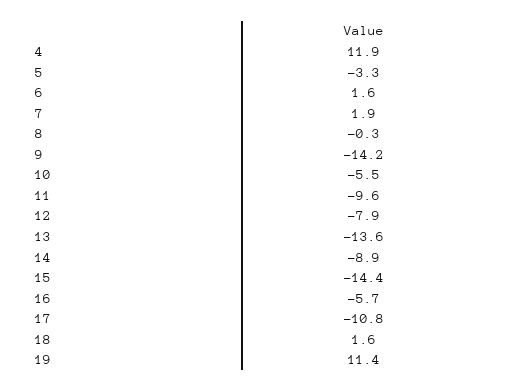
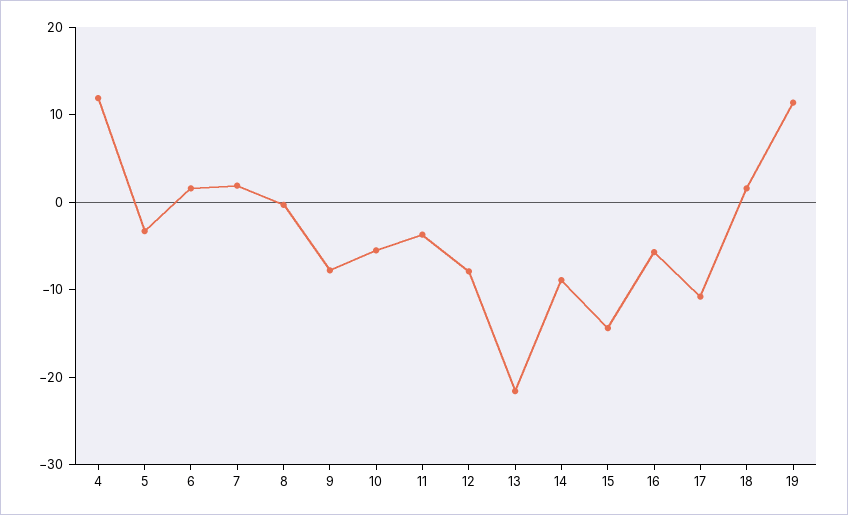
9: -14.2 -> -8
11: -9.6 -> -4
13: -13.6 -> -22

